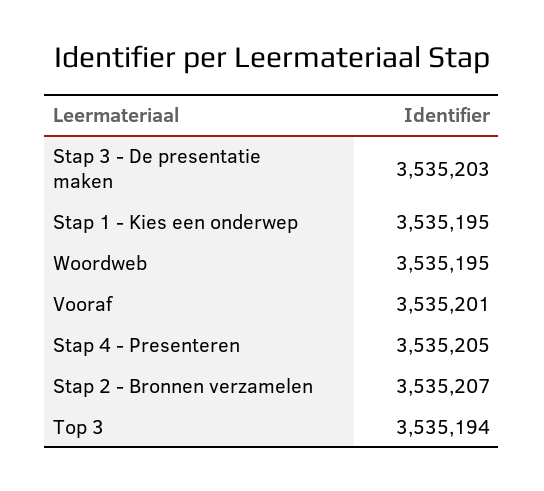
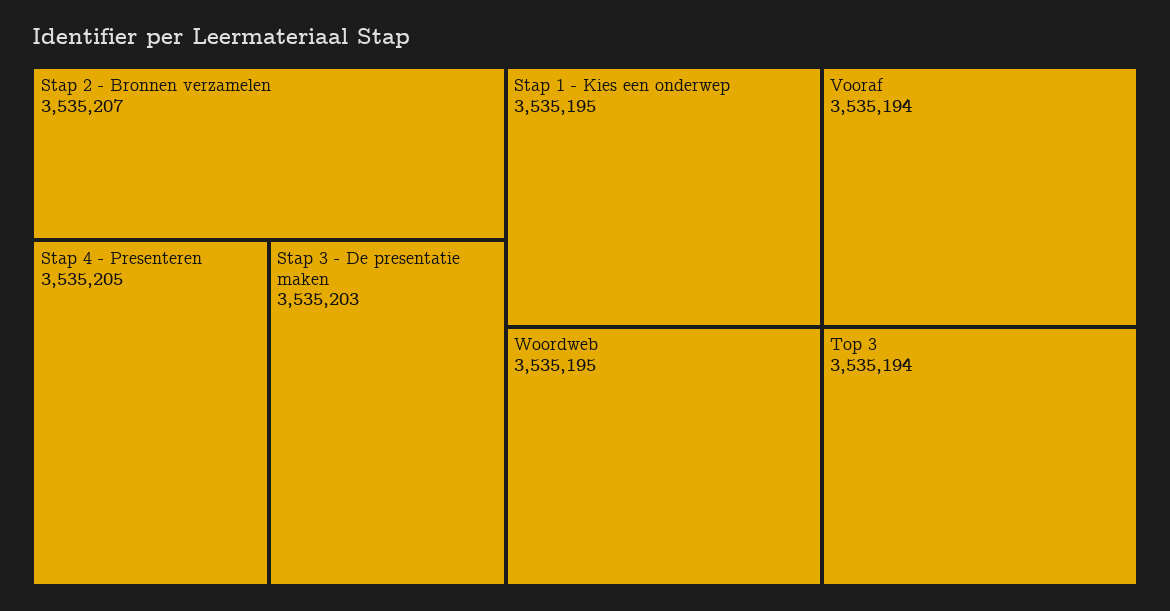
Vooraf: 3535201 -> 3535194

